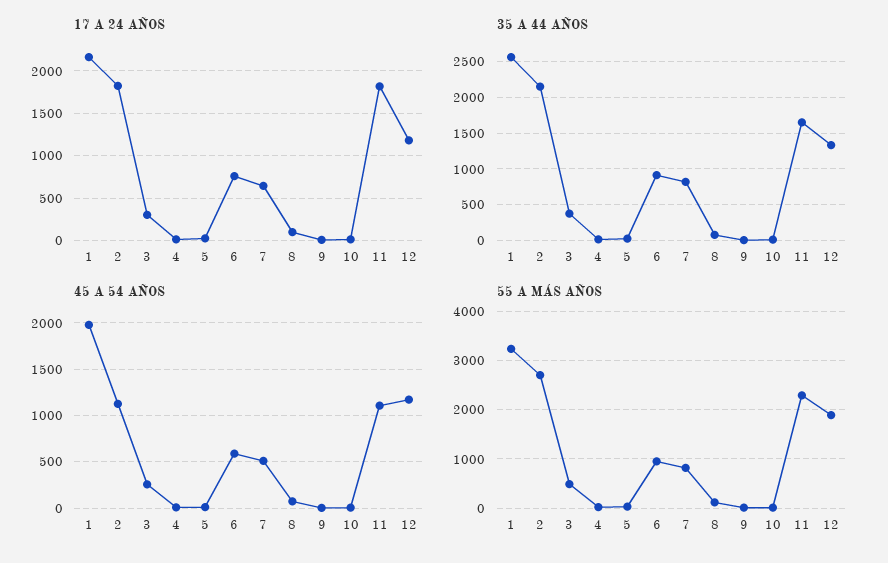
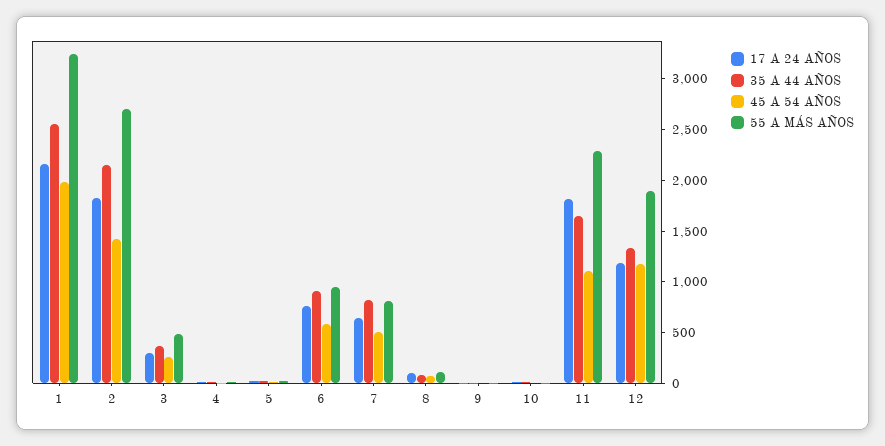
45 A 54 AÑOS, 2: 1100 -> 1400

